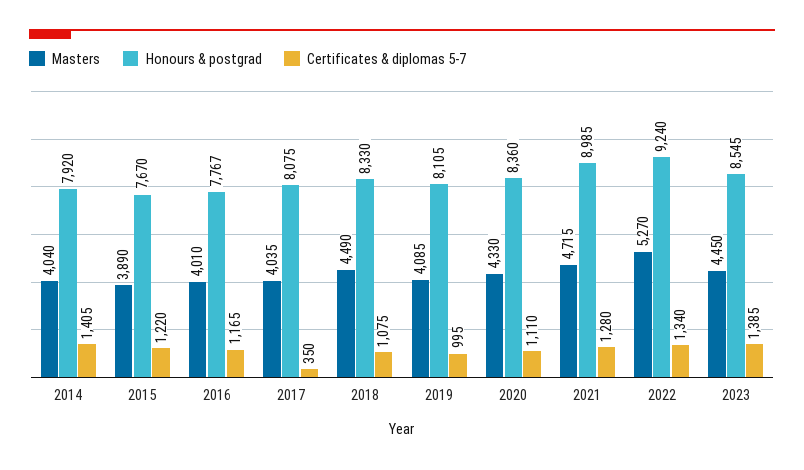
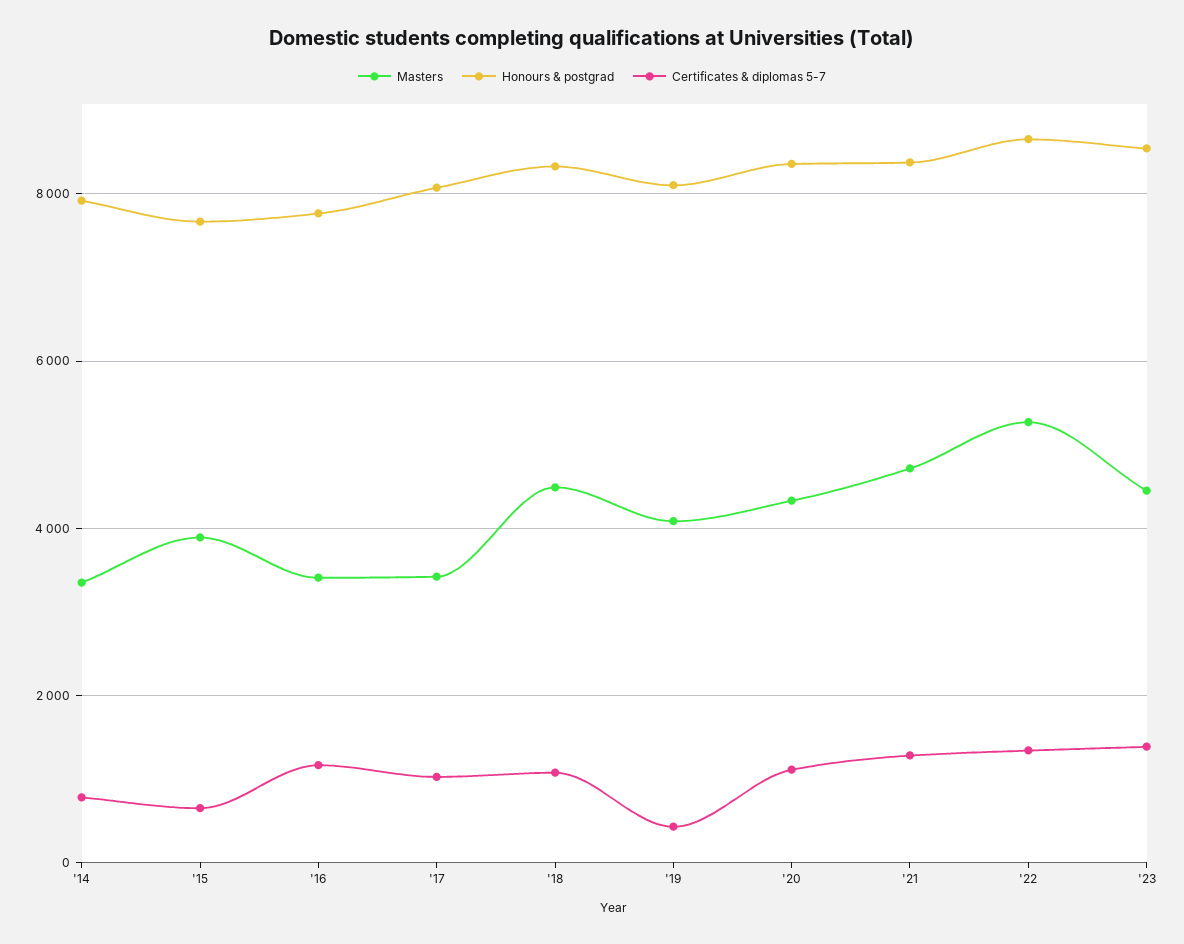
Masters, 2014: 4040 -> 3400
Certificates & diplomas 5-7, 2014: 1405 -> 800
Certificates & diplomas 5-7, 2015: 1220 -> 600
Masters, 2016: 4010 -> 3400
Masters, 2017: 4035 -> 3400
Certificates & diplomas 5-7, 2017: 350 -> 1000
Certificates & diplomas 5-7, 2019: 995 -> 400
Honours & postgrad, 2021: 8985 -> 8400
Honours & postgrad, 2022: 9240 -> 8600

